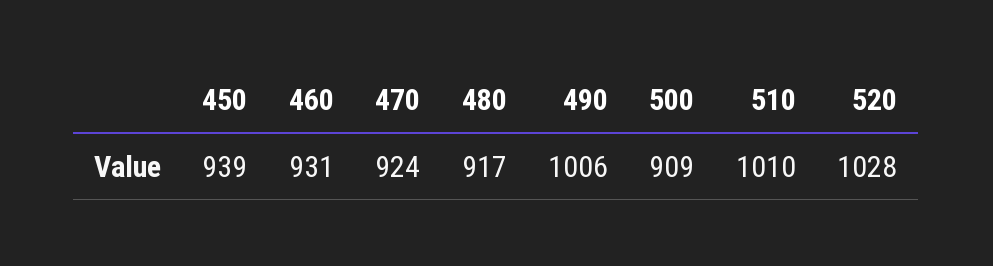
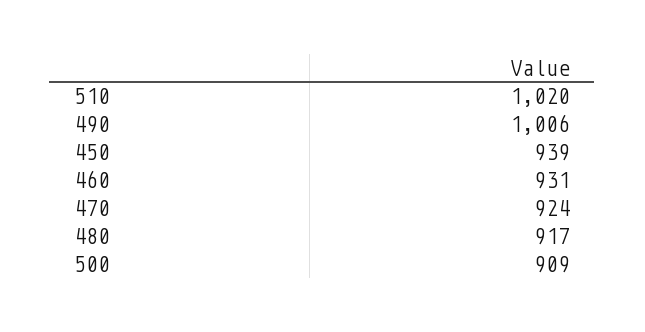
510: 1010 -> 1020
520: 1028 -> none

